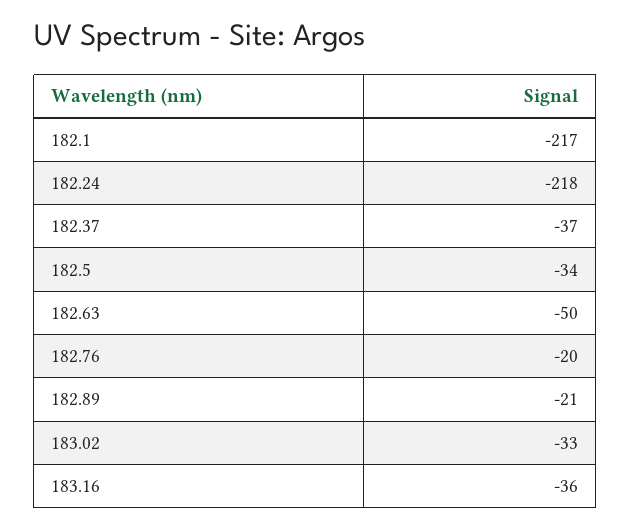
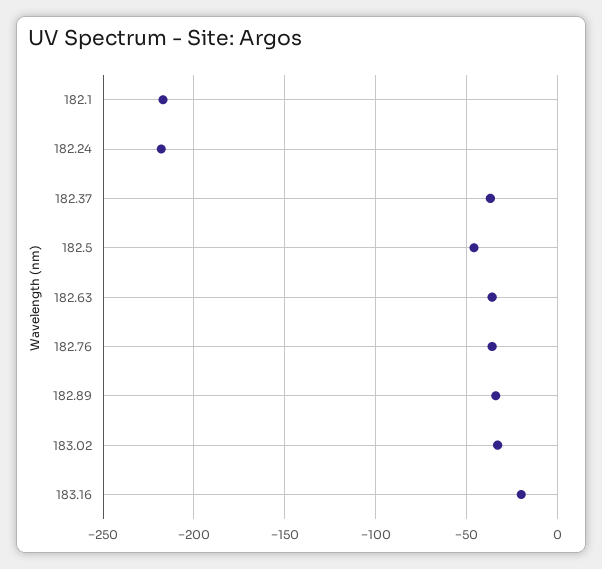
182.5: -34 -> -45
182.63: -50 -> -35
182.76: -20 -> -35
182.89: -21 -> -35
183.16: -36 -> -20

